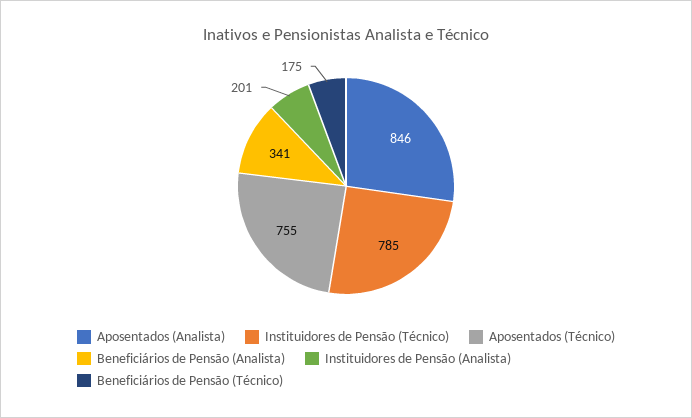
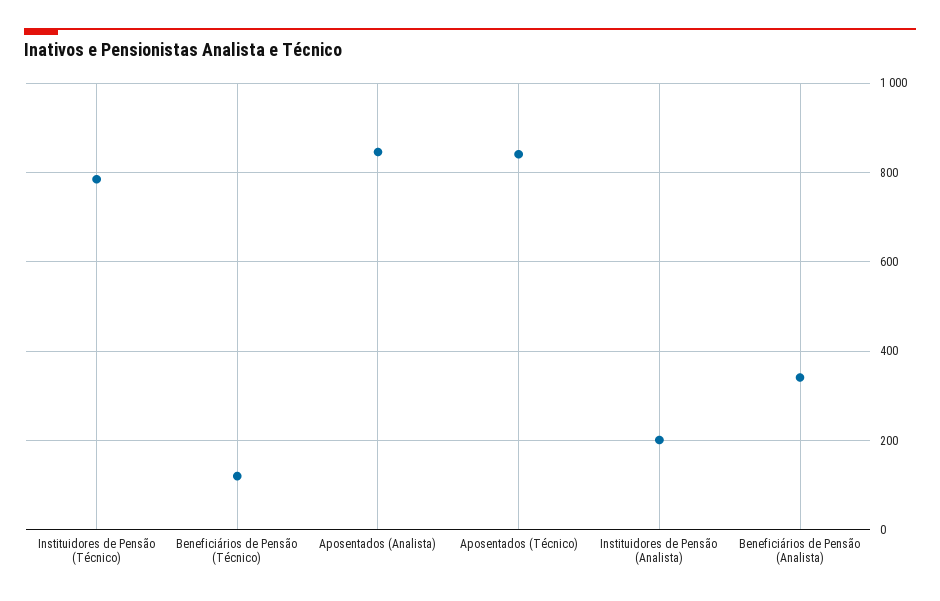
Aposentados (Técnico): 755 -> 840
Beneficiários de Pensão (Técnico): 175 -> 120

